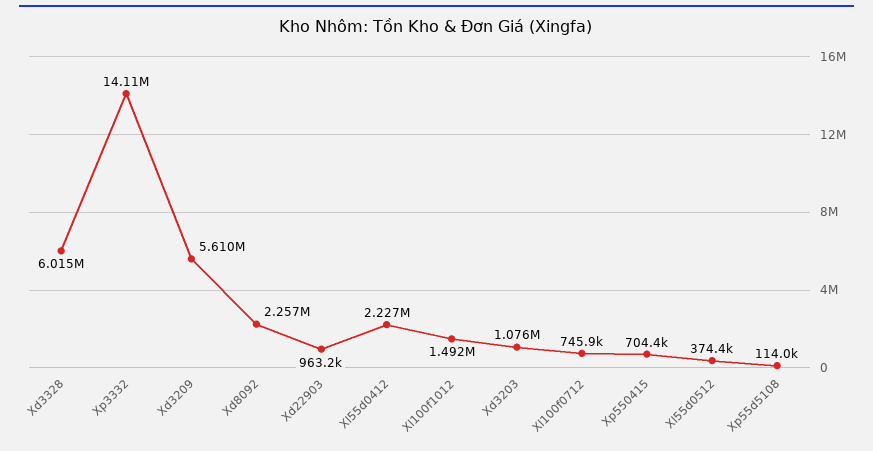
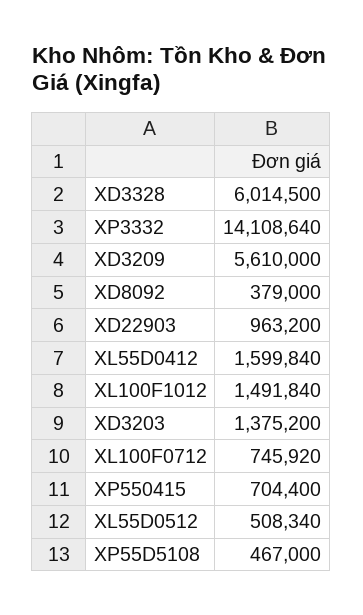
Xd8092: 2257000 -> 379000
Xl55d0412: 2227000 -> 1599840
Xd3203: 1076000 -> 1375200
Xl55d0512: 374400 -> 508340
Xp55d5108: 114000 -> 467000

